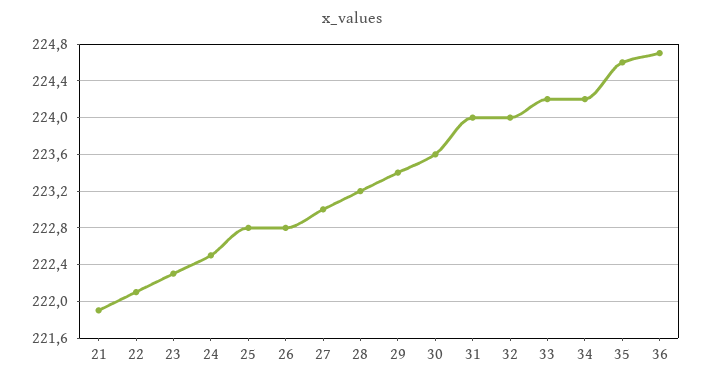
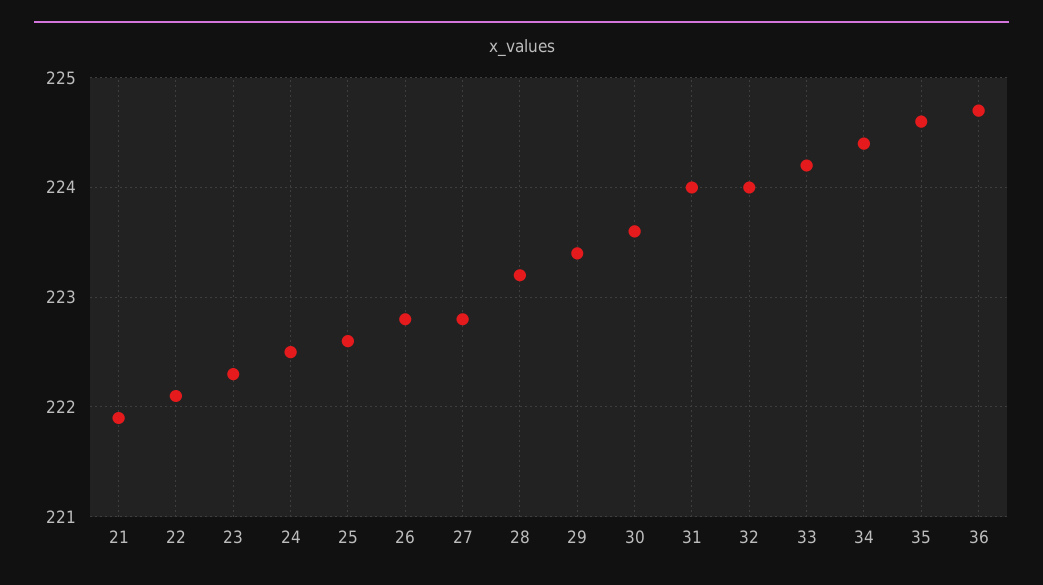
25: 222.8 -> 222.6
27: 223 -> 222.8
34: 224.2 -> 224.4

